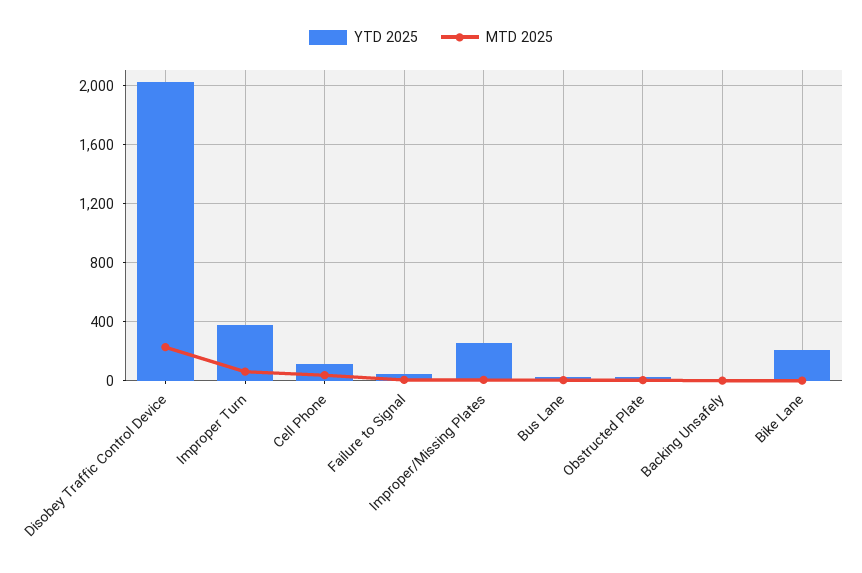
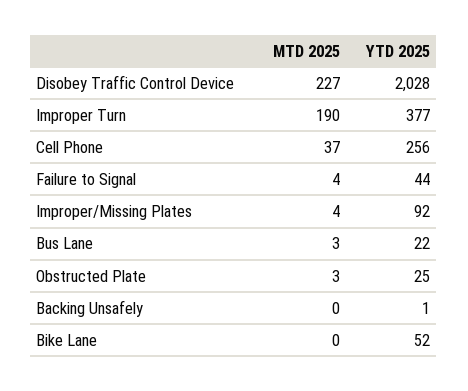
MTD 2025, Improper Turn: 50 -> 190
YTD 2025, Cell Phone: 100 -> 256
YTD 2025, Improper/Missing Plates: 250 -> 92
YTD 2025, Bike Lane: 200 -> 52

